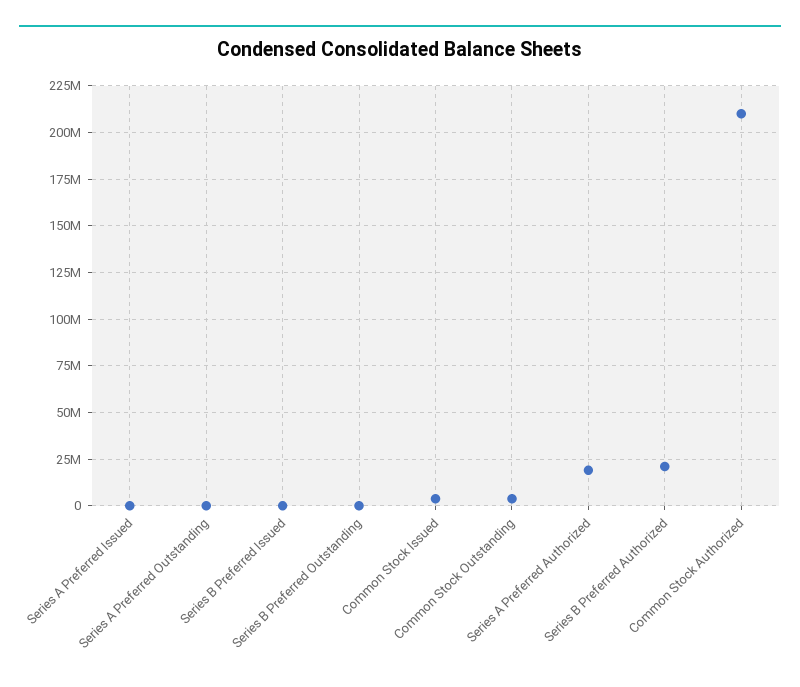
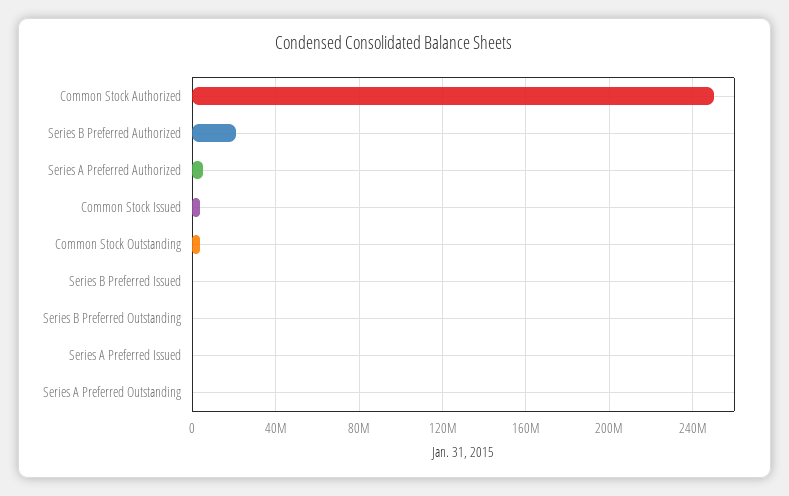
Series A Preferred Authorized: 20000000 -> 5000000
Common Stock Authorized: 210000000 -> 250000000

